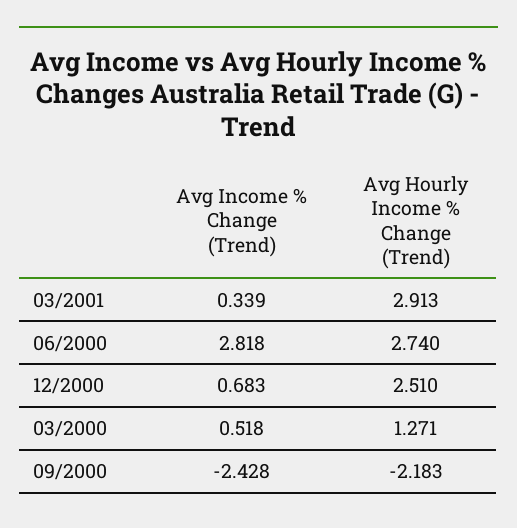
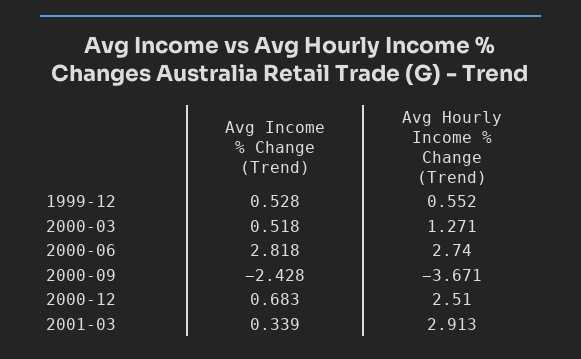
Avg Hourly Income % Change (Trend), 09/2000: -2.183 -> -3.671
Avg Income % Change (Trend), 1999-12: none -> 0.528
Avg Hourly Income % Change (Trend), 1999-12: none -> 0.552

